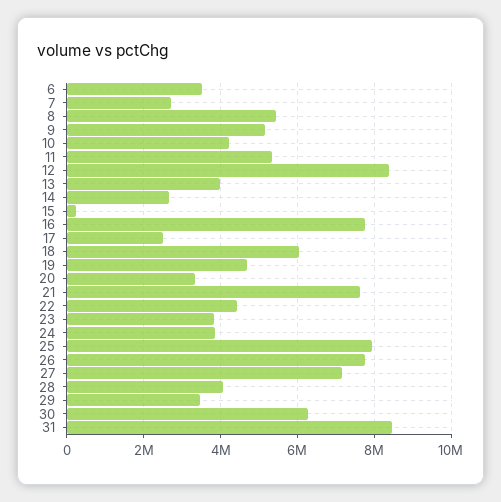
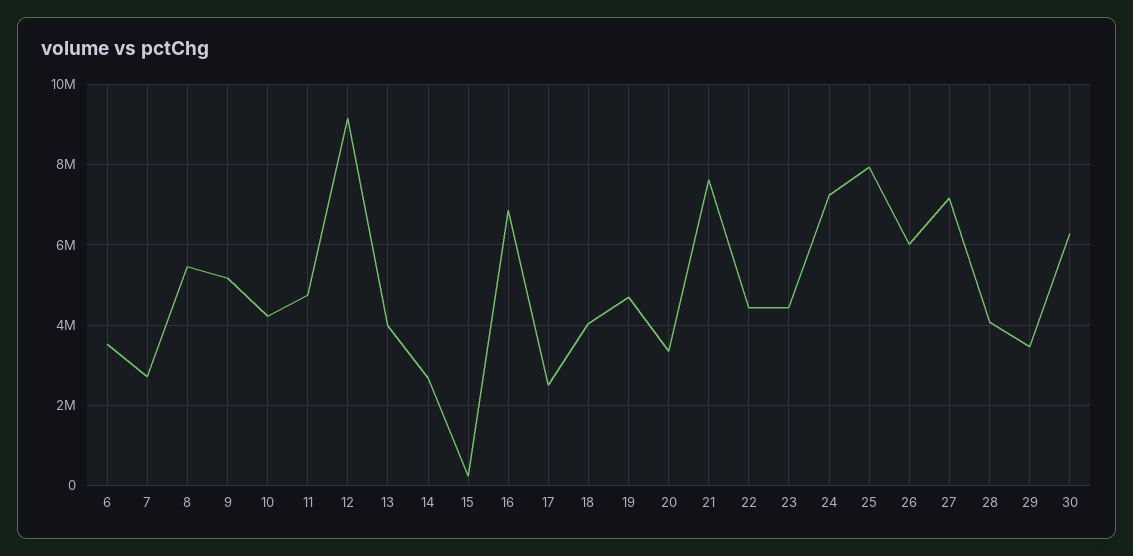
11: 5400000 -> 4800000
12: 8400000 -> 9200000
16: 7800000 -> 6800000
18: 6000000 -> 4000000
23: 3800000 -> 4400000
24: 3800000 -> 7200000
26: 7800000 -> 6000000
31: 8400000 -> none

